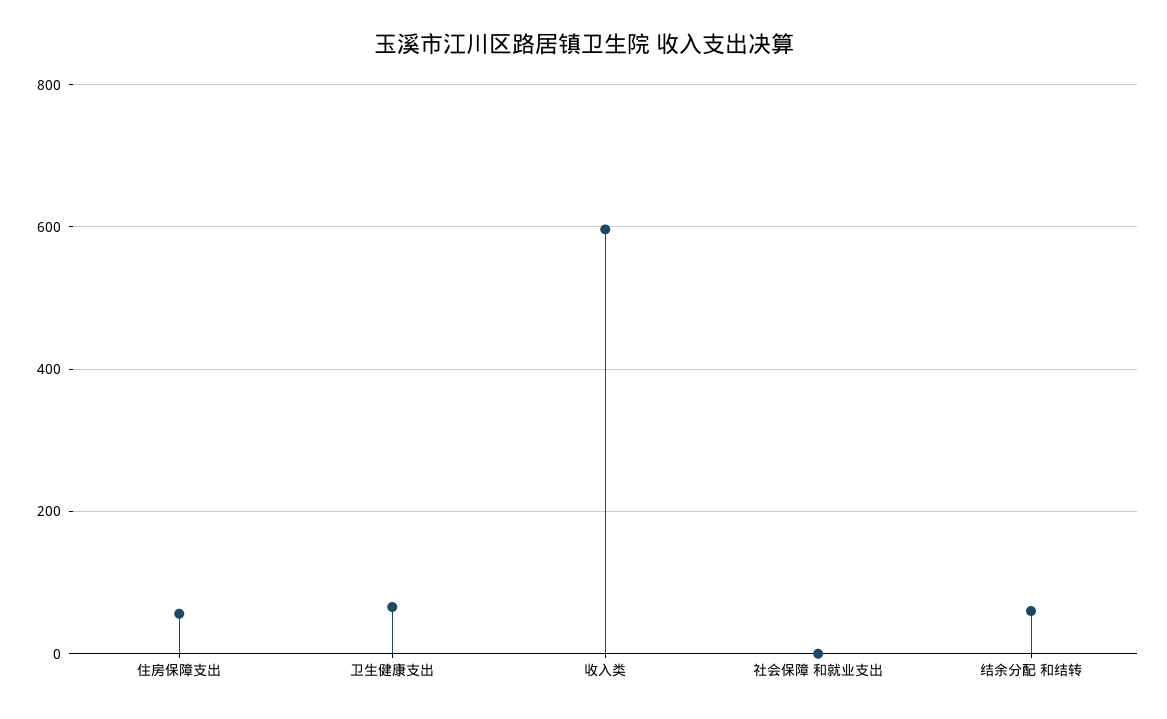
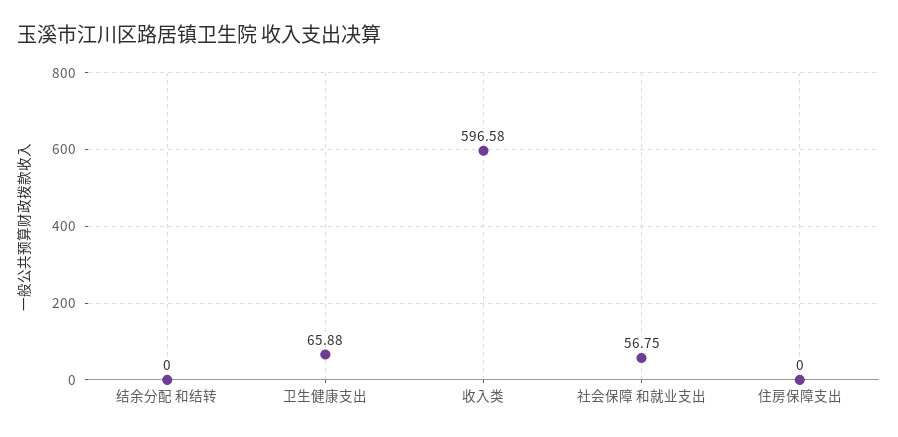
住房保障支出: 60 -> 0
社会保障 和就业支出: 0 -> 56.75
结余分配 和结转: 60 -> 0

